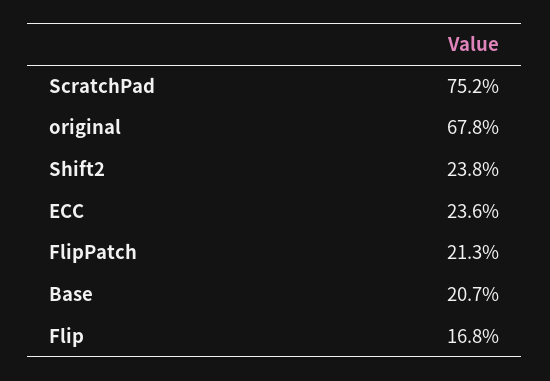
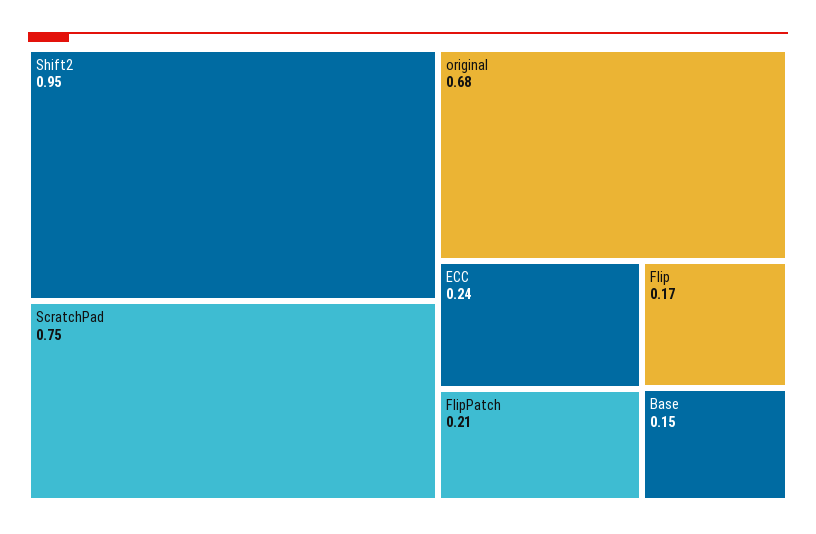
Shift2: 0.238 -> 0.95
Base: 0.207 -> 0.15

